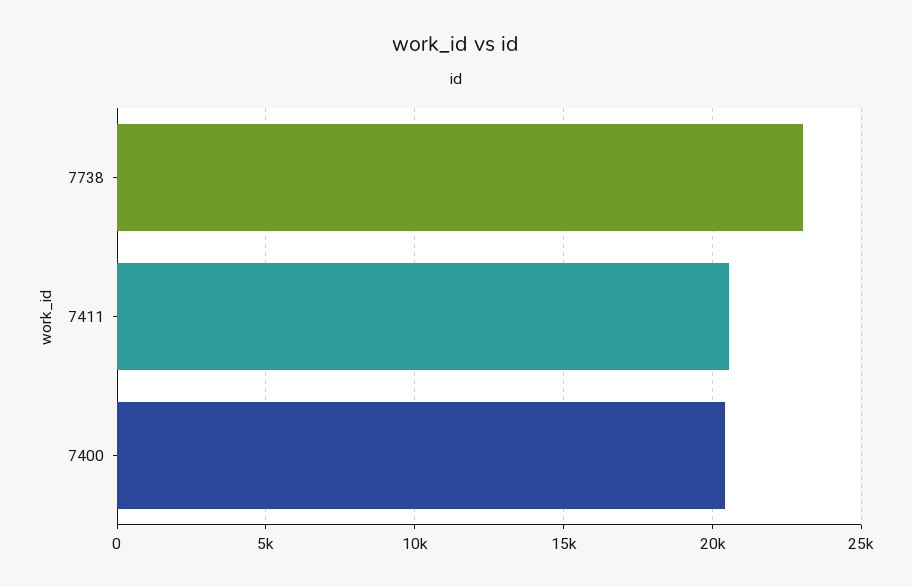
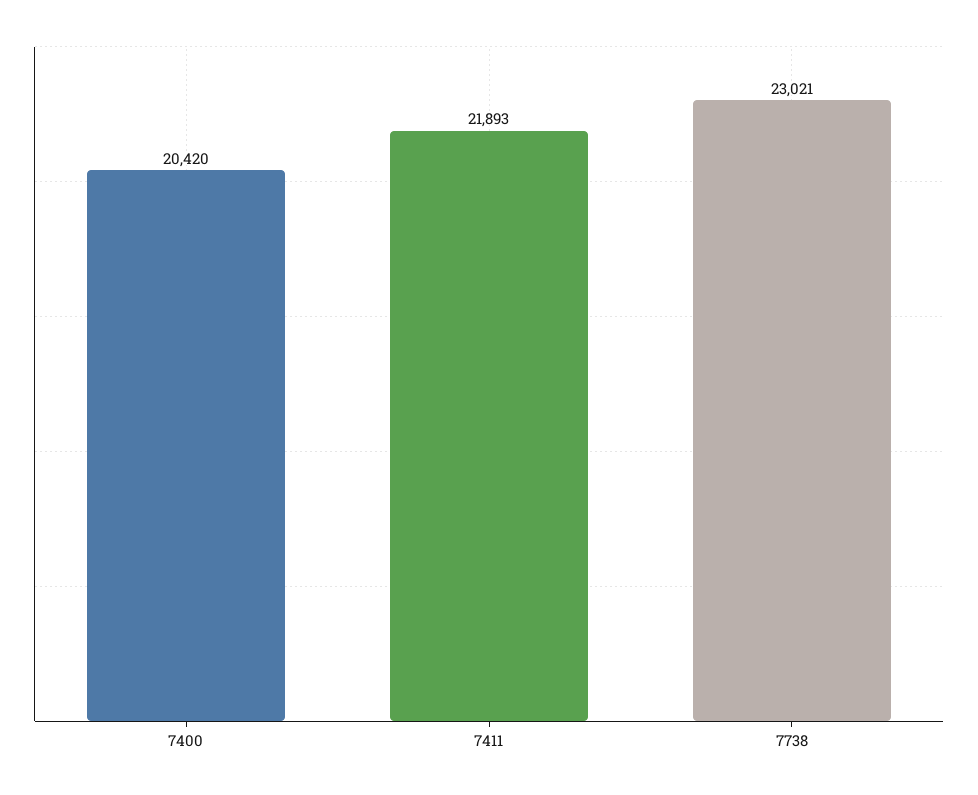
7411: 20500 -> 21893

